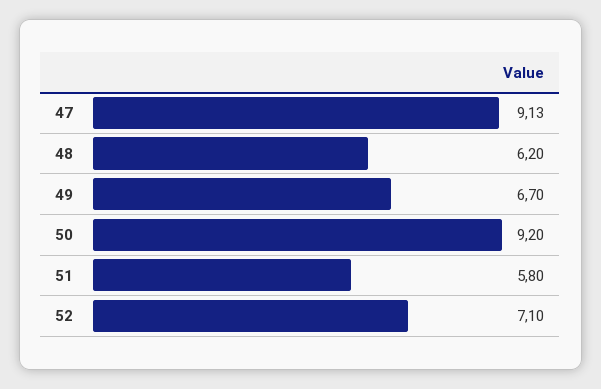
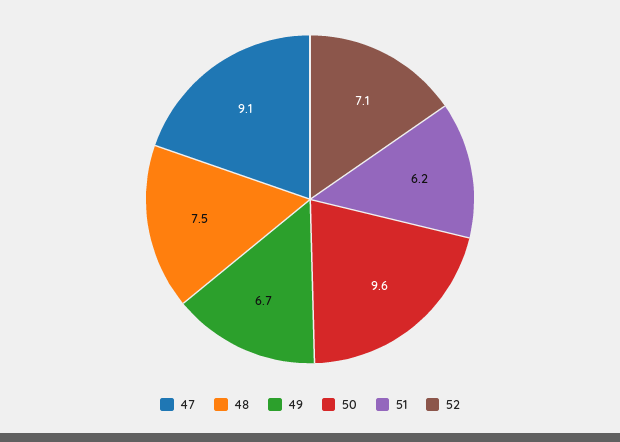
48: 6.2 -> 7.5
50: 9.2 -> 9.6
51: 5.8 -> 6.2

